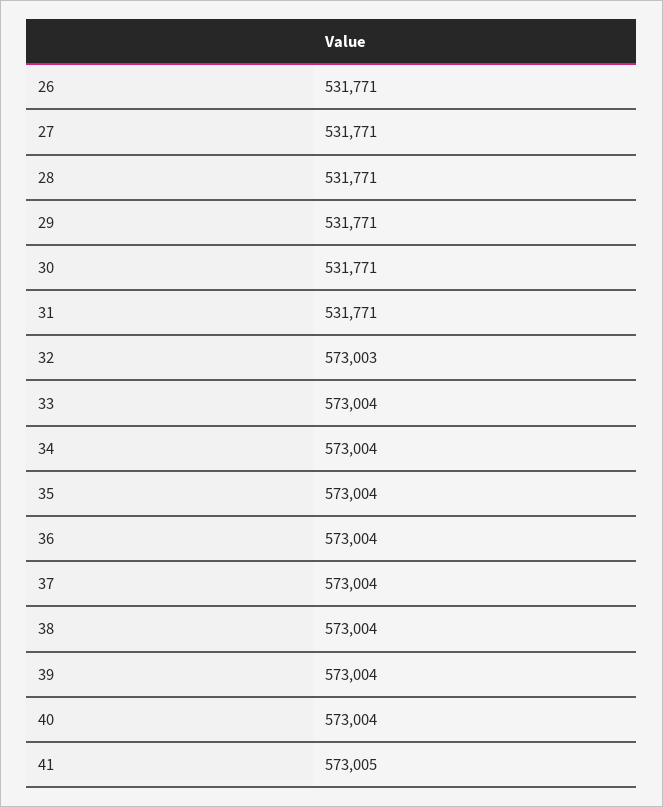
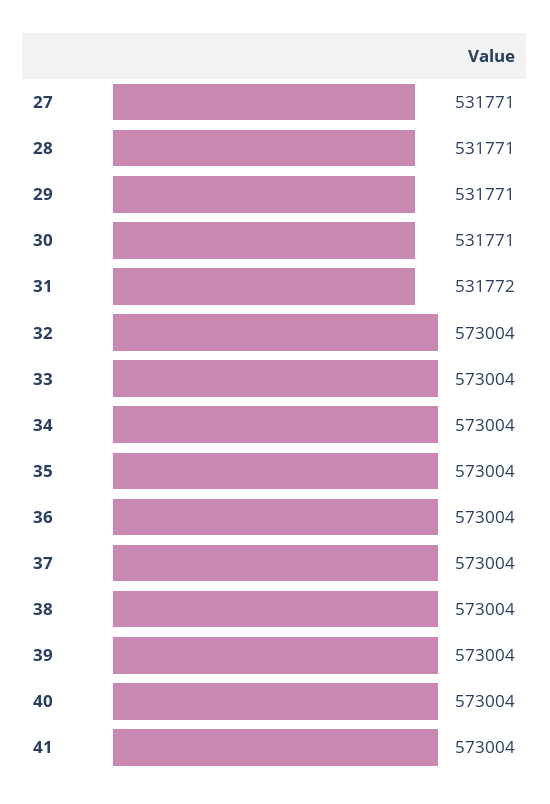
26: 531771 -> none
31: 531771 -> 531772
32: 573003 -> 573004
41: 573005 -> 573004

